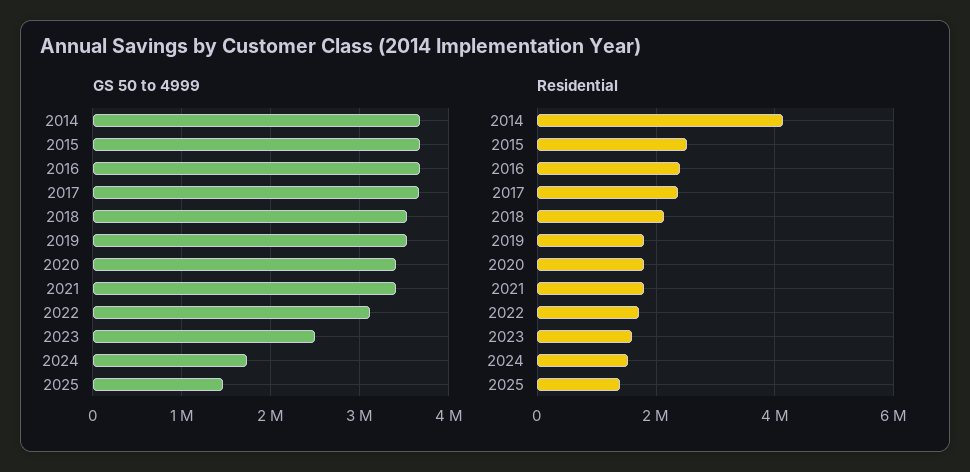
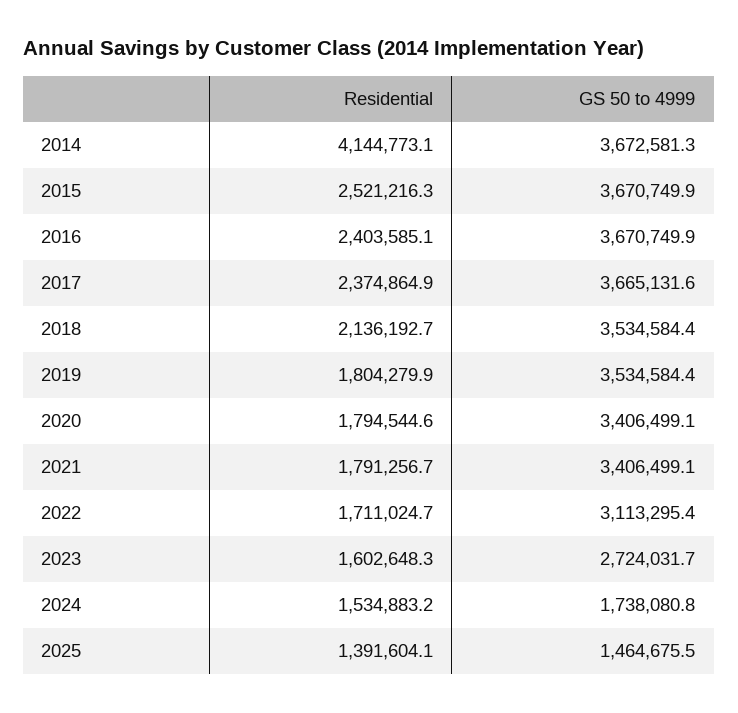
GS 50 to 4999, 2023: 2500000 -> 2724031.7

